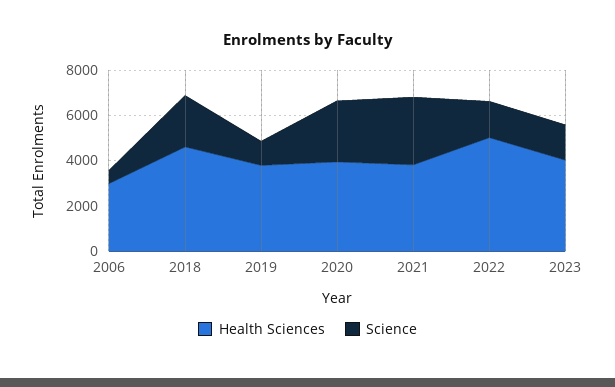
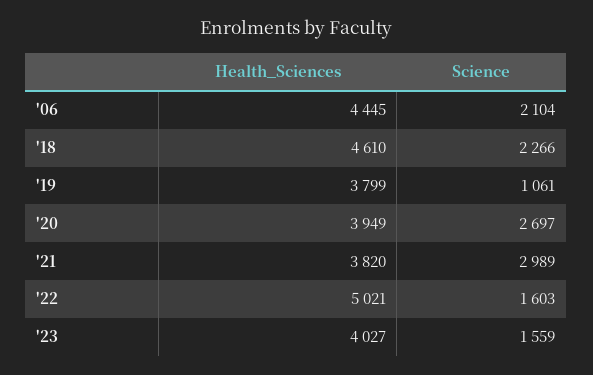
Health Sciences, 2006: 3000 -> 4445
Science, 2006: 500 -> 2104

